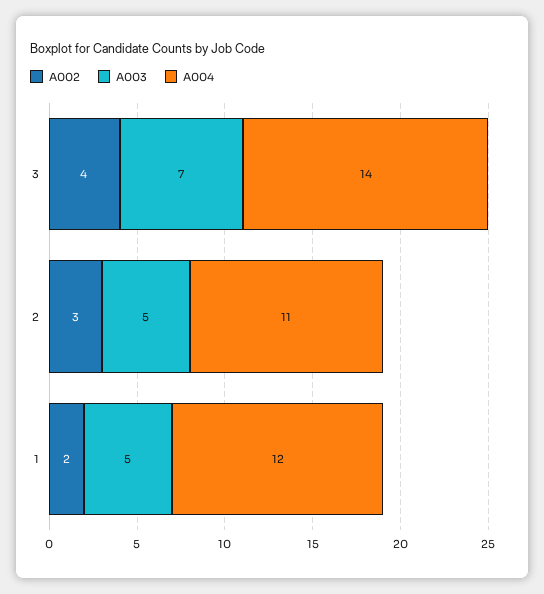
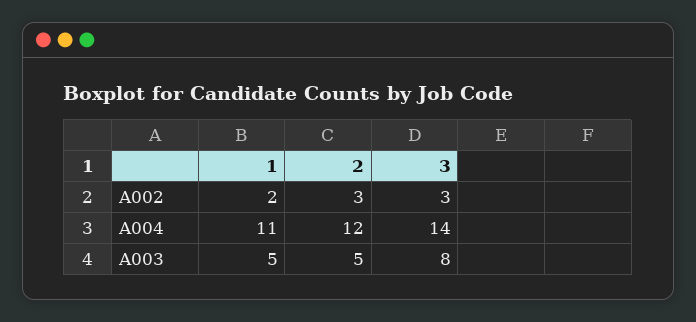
A002, 3: 4 -> 3
A003, 3: 7 -> 8
A004, 2: 11 -> 12
A004, 1: 12 -> 11

